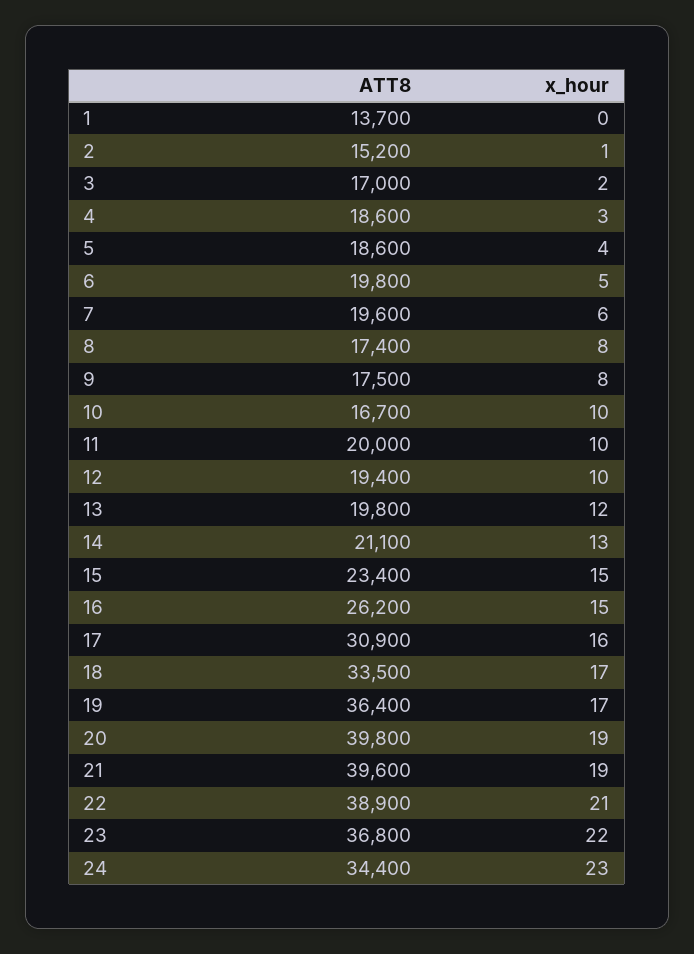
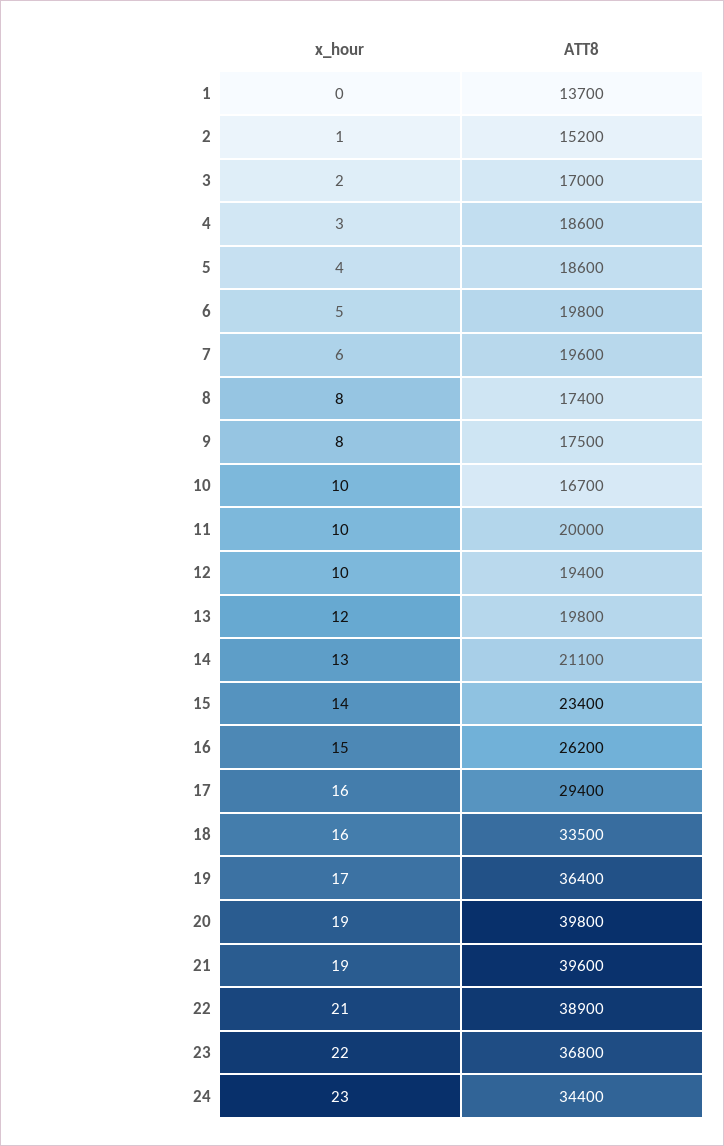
x_hour, 15: 15 -> 14
ATT8, 17: 30900 -> 29400
x_hour, 18: 17 -> 16

